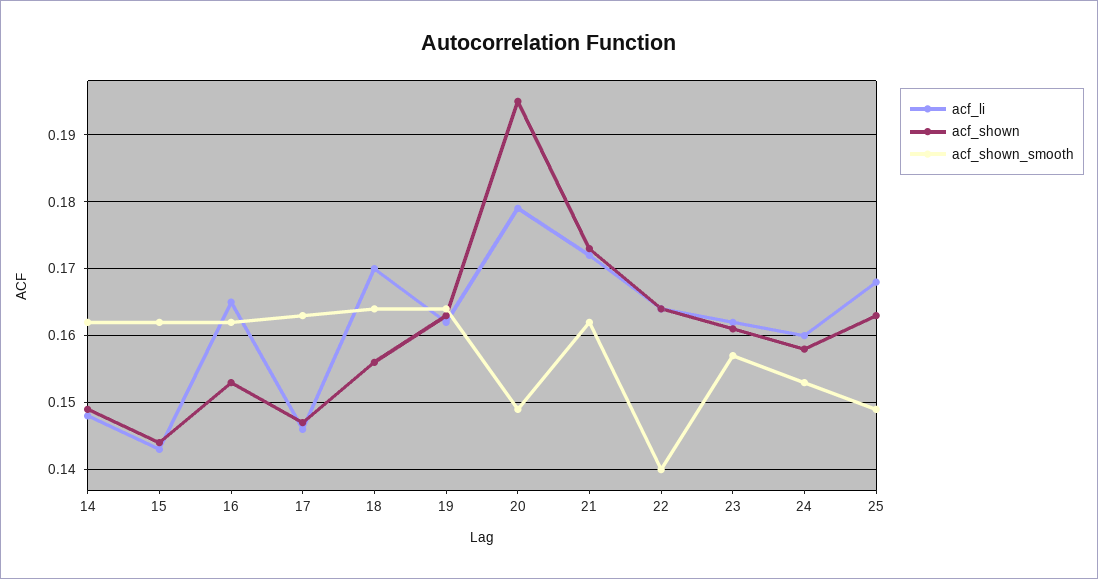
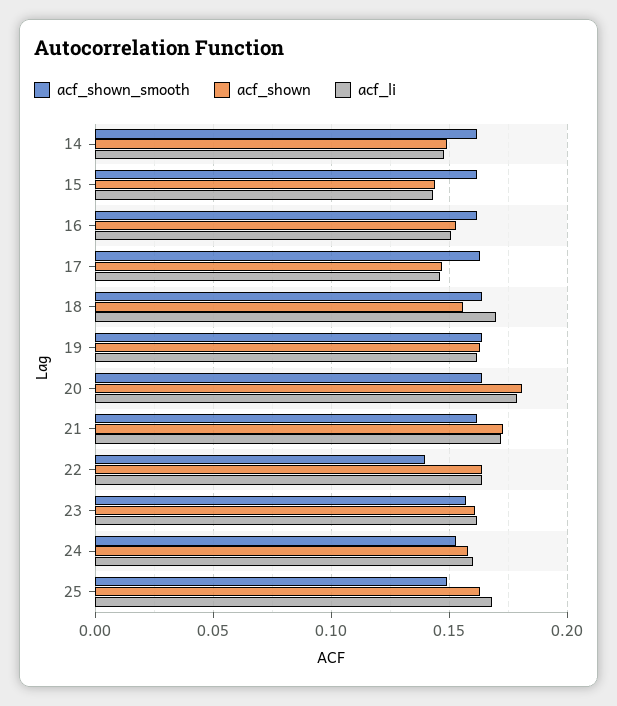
acf_li, 16: 0.165 -> 0.15
acf_shown, 20: 0.195 -> 0.18
acf_shown_smooth, 20: 0.149 -> 0.165

